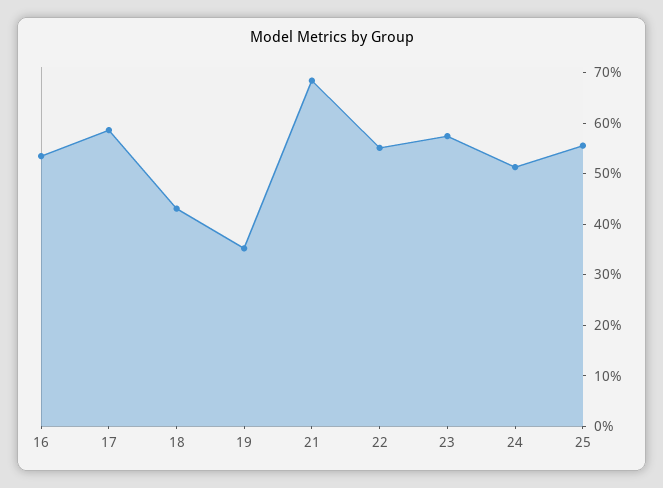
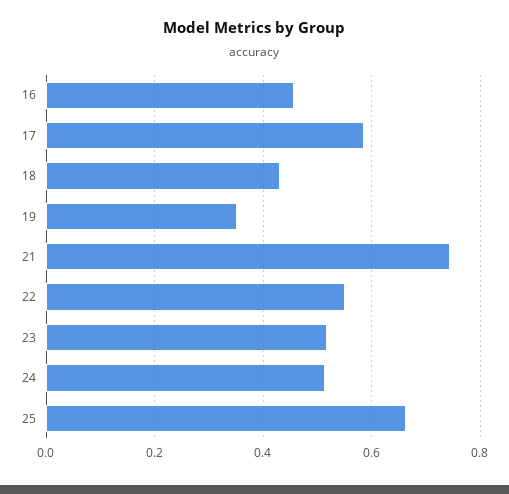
16: 0.54 -> 0.46
21: 0.68 -> 0.74
23: 0.58 -> 0.52
25: 0.56 -> 0.66

